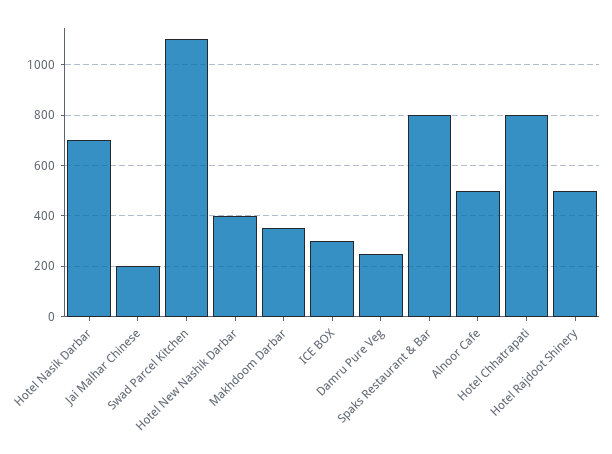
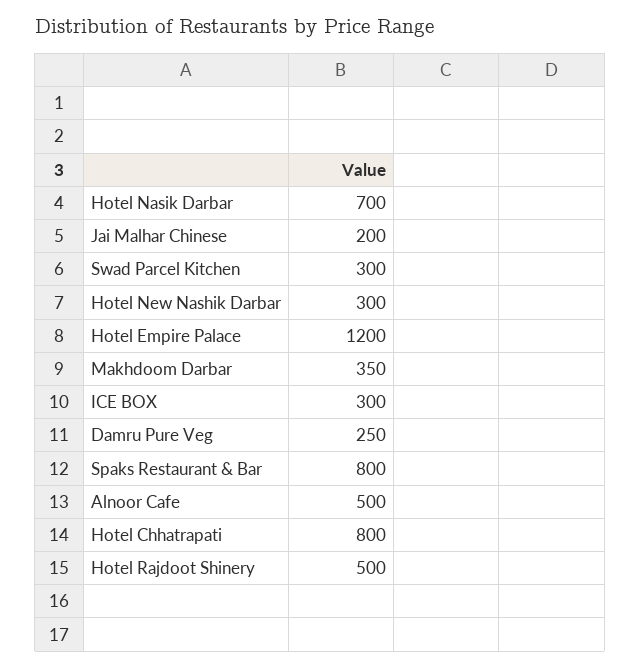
Swad Parcel Kitchen: 1100 -> 300
Hotel New Nashik Darbar: 400 -> 300
Hotel Empire Palace: none -> 1200

